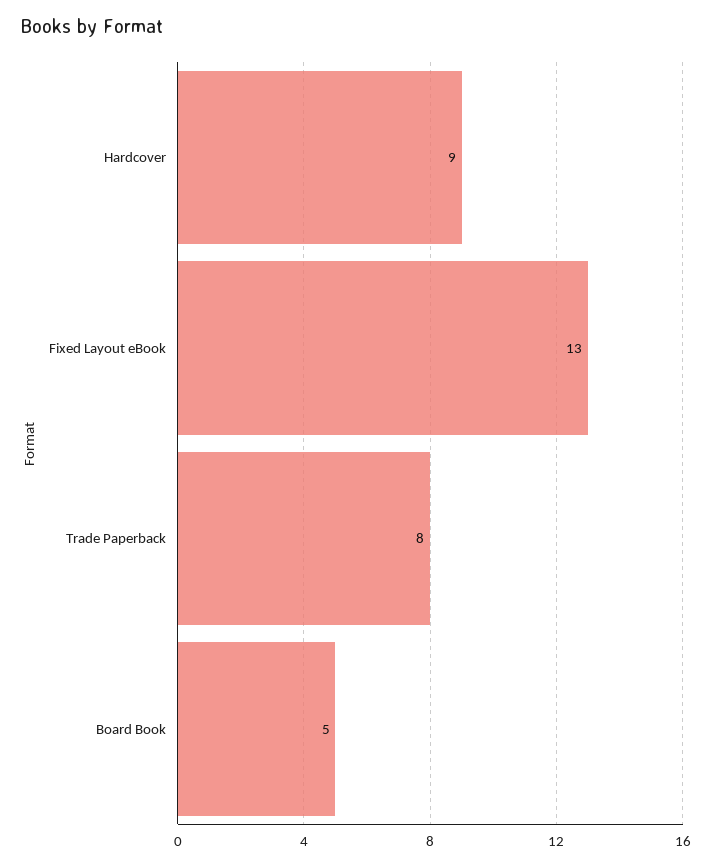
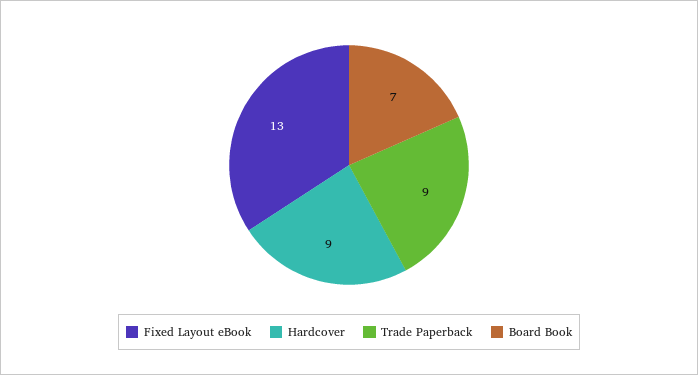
Trade Paperback: 8 -> 9
Board Book: 5 -> 7

